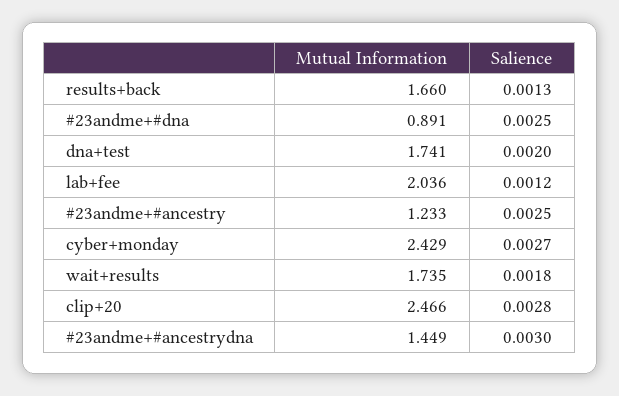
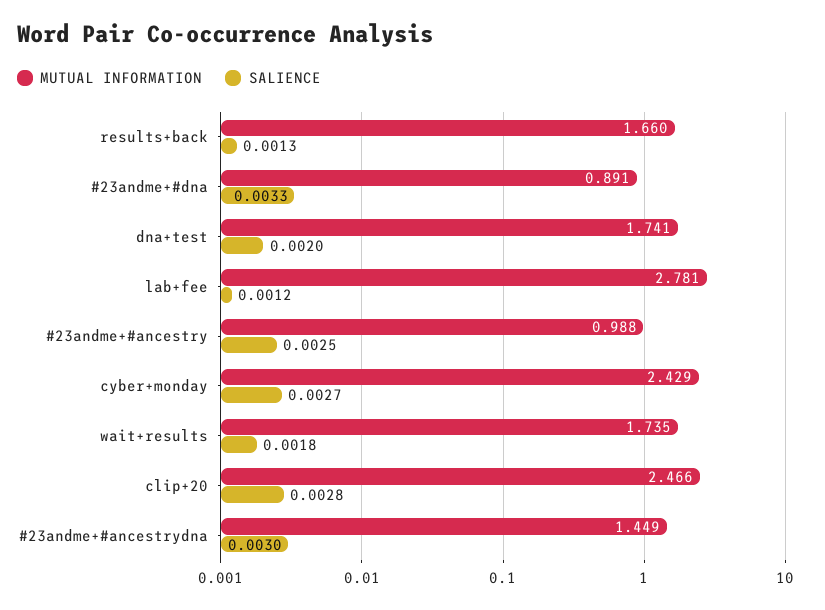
Salience, #23andme+#dna: 0.0025 -> 0.0033
Mutual Information, lab+fee: 2.036 -> 2.781
Mutual Information, #23andme+#ancestry: 1.233 -> 0.988

